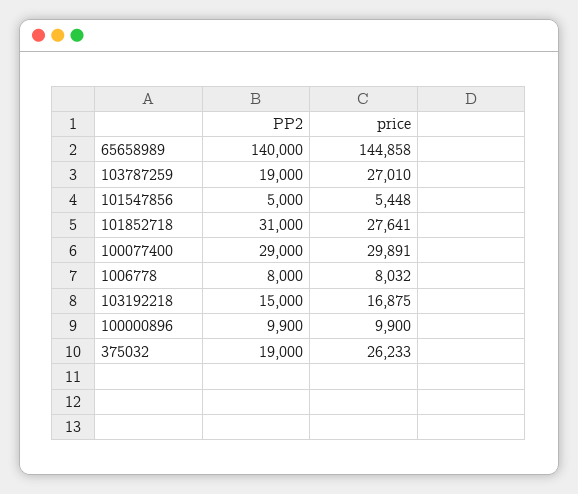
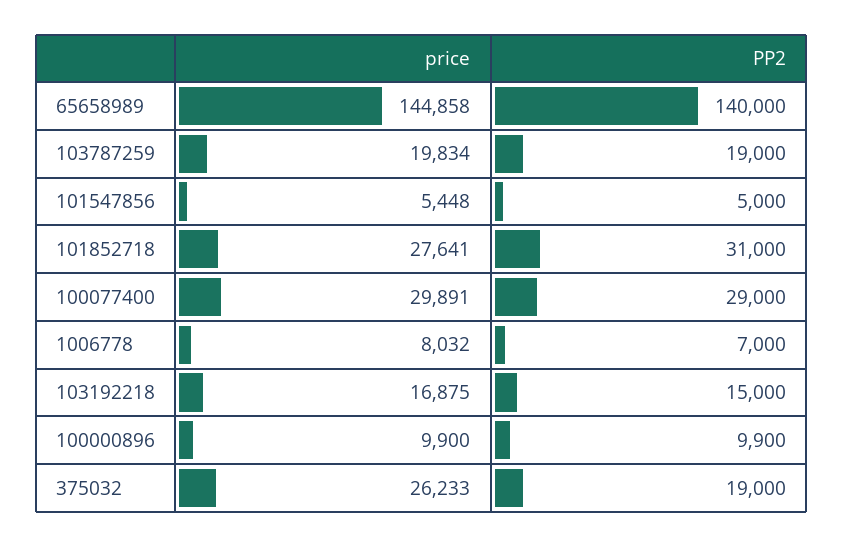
price, 103787259: 27010 -> 19834
PP2, 1006778: 8000 -> 7000

